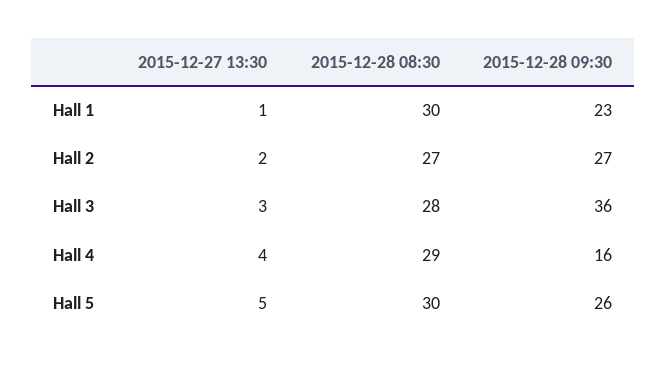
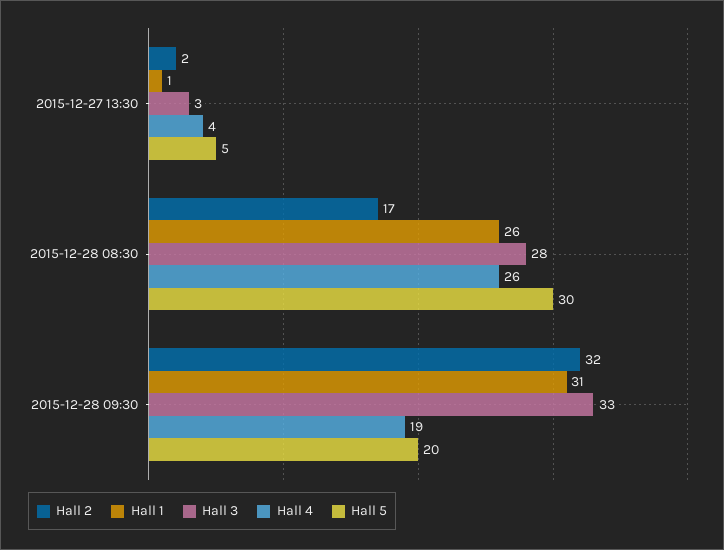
Hall 1, 2015-12-28 08:30: 30 -> 26
Hall 1, 2015-12-28 09:30: 23 -> 31
Hall 2, 2015-12-28 08:30: 27 -> 17
Hall 2, 2015-12-28 09:30: 27 -> 32
Hall 3, 2015-12-28 09:30: 36 -> 33
Hall 4, 2015-12-28 08:30: 29 -> 26
Hall 4, 2015-12-28 09:30: 16 -> 19
Hall 5, 2015-12-28 09:30: 26 -> 20

